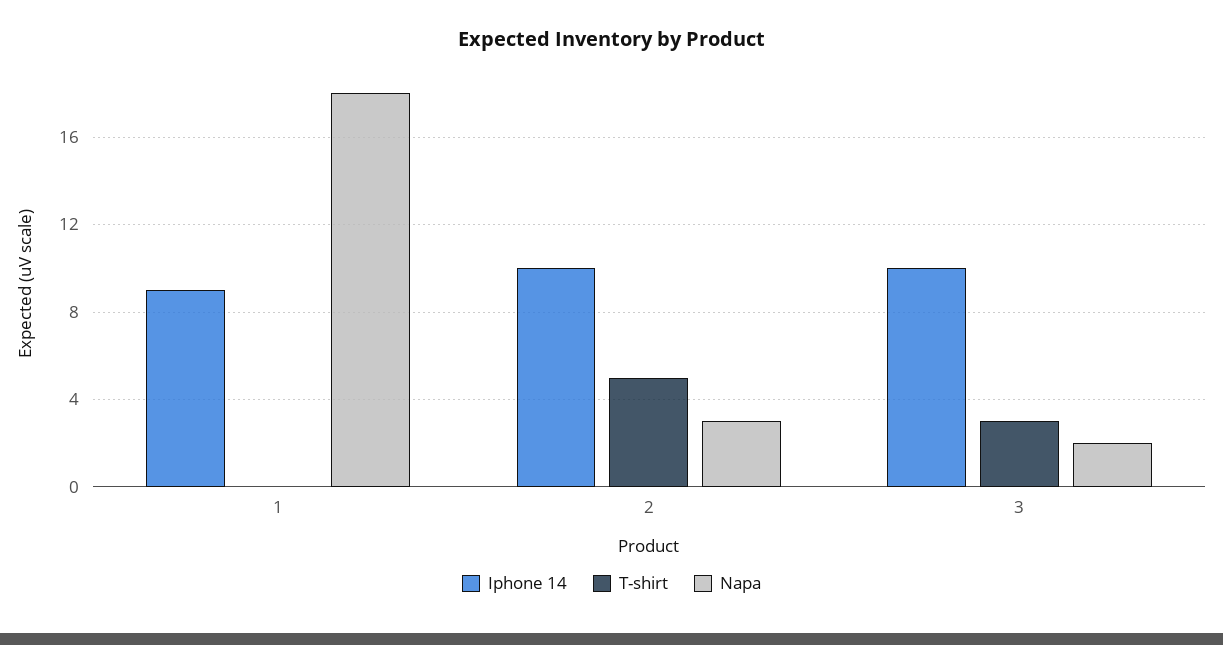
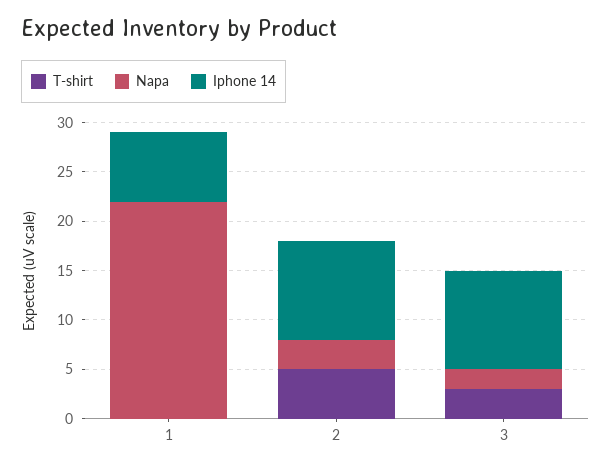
Iphone 14, 1: 9 -> 7
Napa, 1: 18 -> 22

